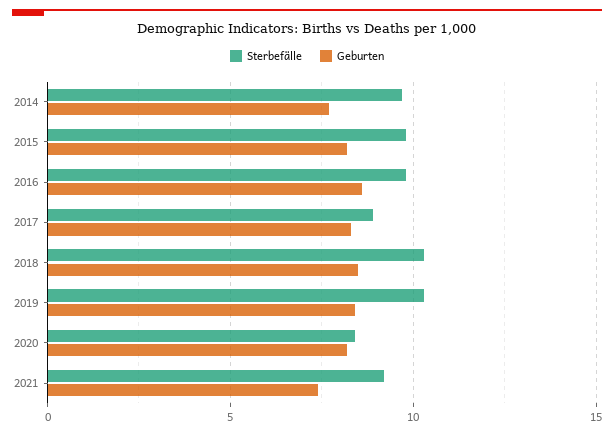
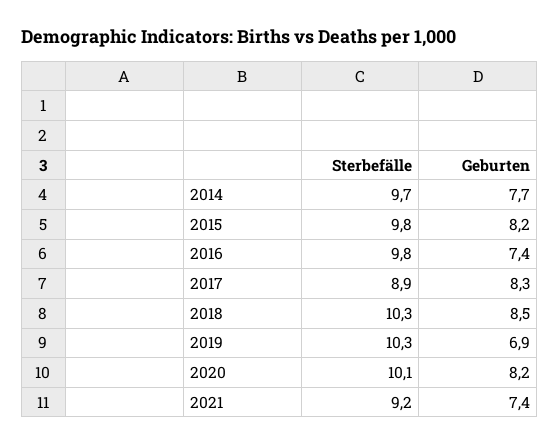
Geburten, 2016: 8.5 -> 7.4
Geburten, 2019: 8.5 -> 6.9
Sterbefälle, 2020: 8.5 -> 10.1

